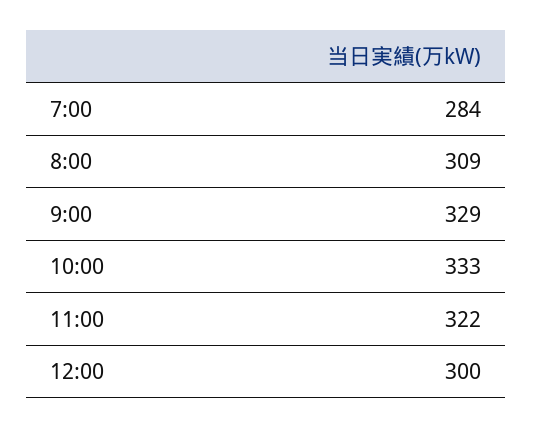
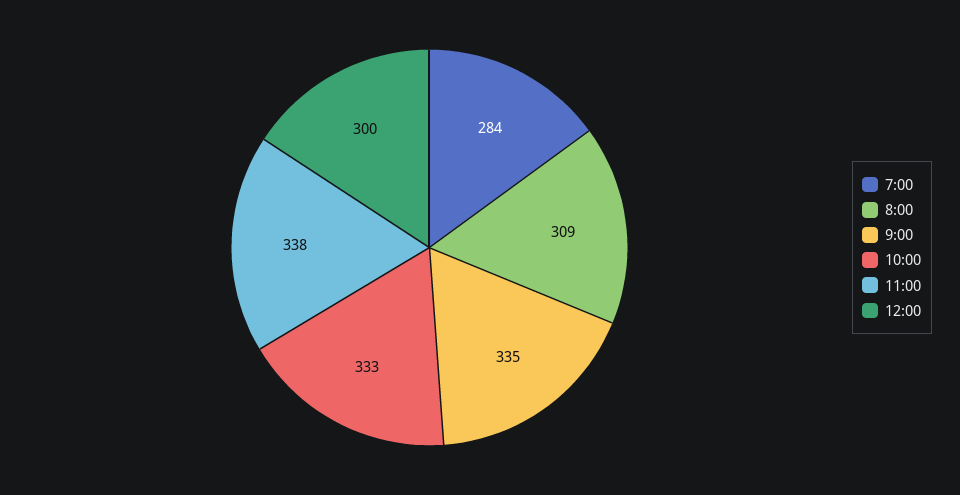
9:00: 329 -> 335
11:00: 322 -> 338

